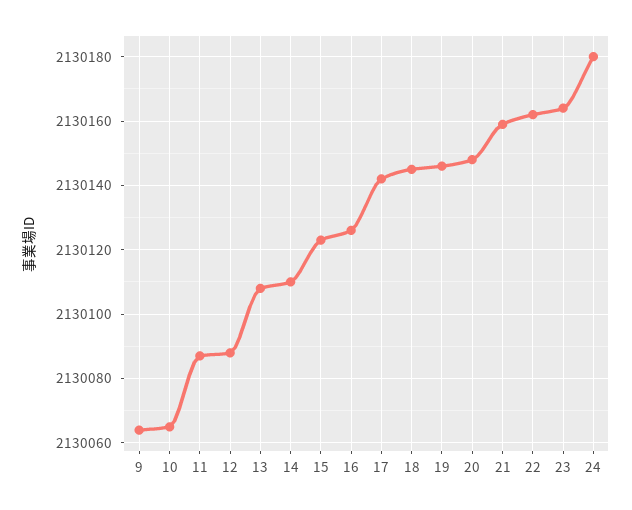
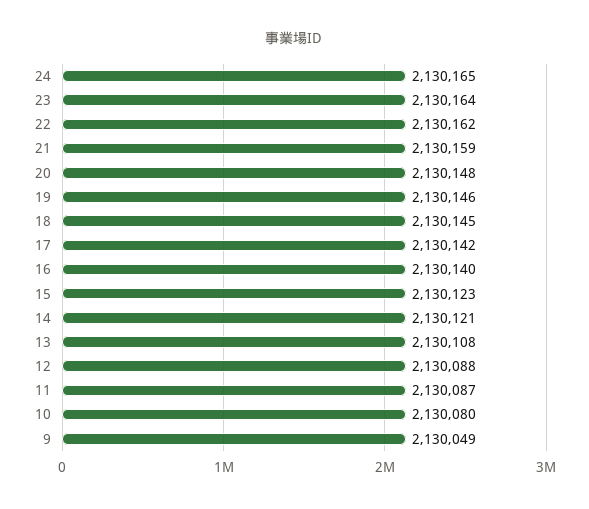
9: 2130065 -> 2130049
10: 2130065 -> 2130080
14: 2130110 -> 2130121
16: 2130125 -> 2130140
24: 2130180 -> 2130165

